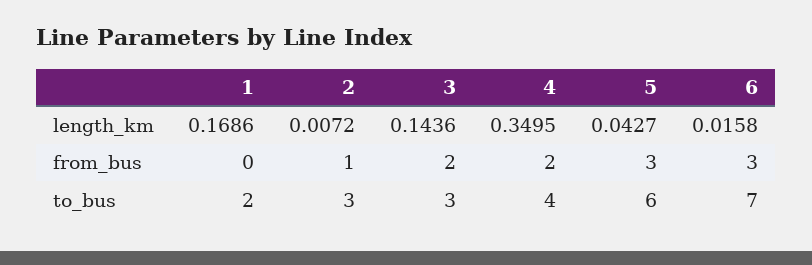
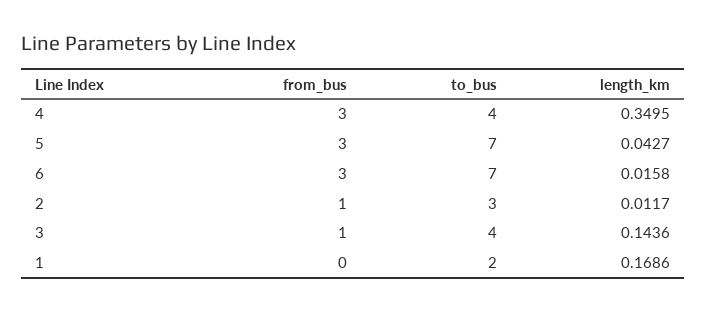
2, length_km: 0.0072 -> 0.0117
3, from_bus: 2 -> 1
4, from_bus: 2 -> 3
3, to_bus: 3 -> 4
5, to_bus: 6 -> 7

